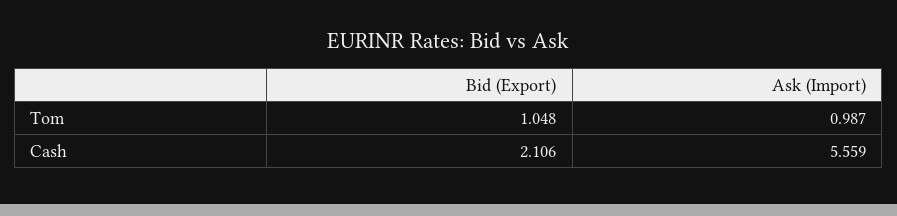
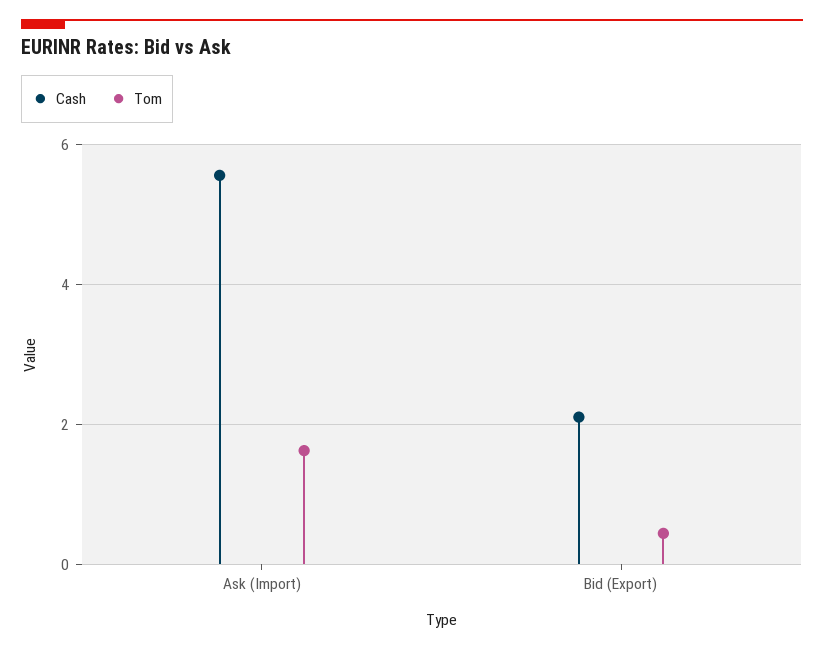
Tom, Bid (Export): 1.048 -> 0.4
Tom, Ask (Import): 0.987 -> 1.6

